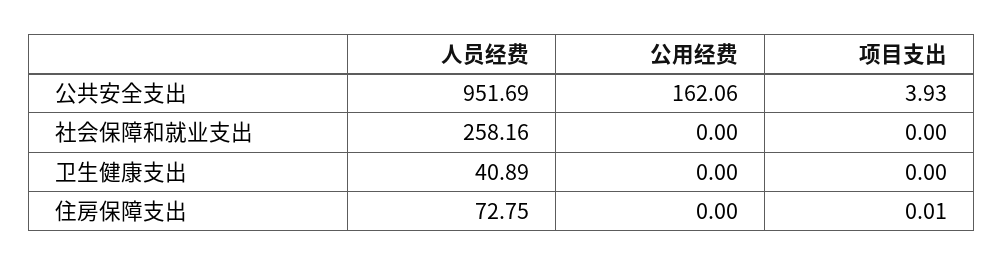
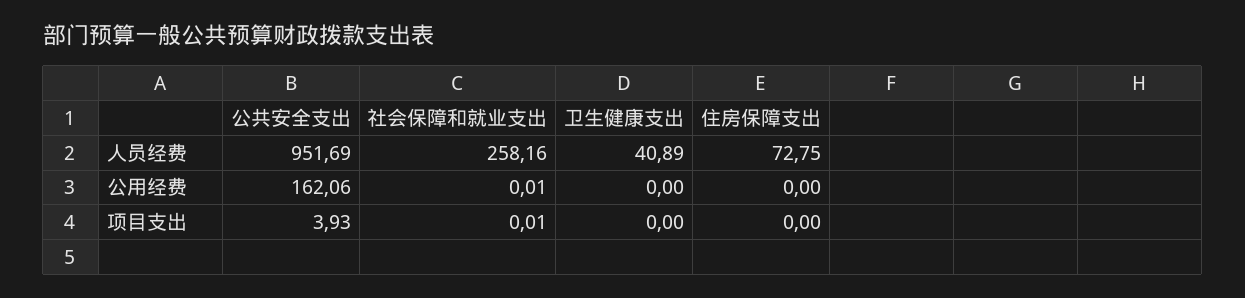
公用经费, 社会保障和就业支出: 0 -> 0.01
项目支出, 社会保障和就业支出: 0 -> 0.01
项目支出, 住房保障支出: 0.01 -> 0

